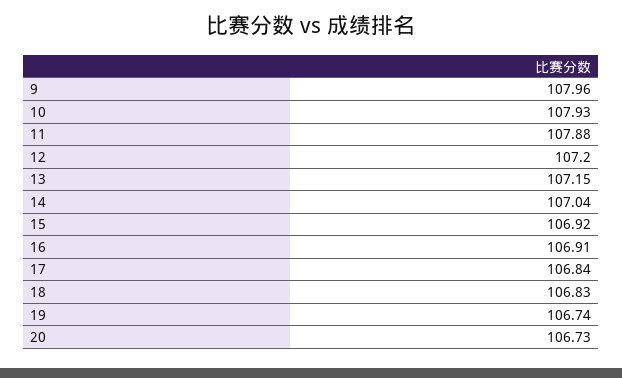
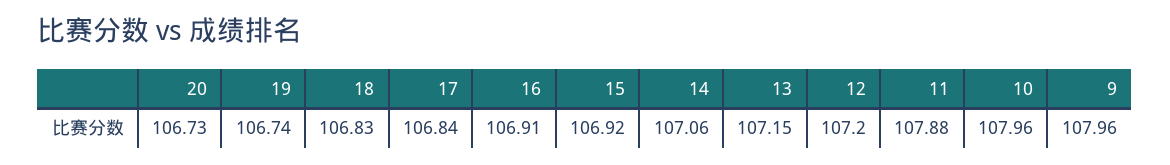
10: 107.93 -> 107.96
14: 107.04 -> 107.06

